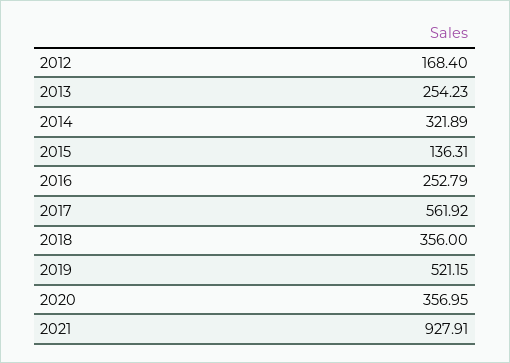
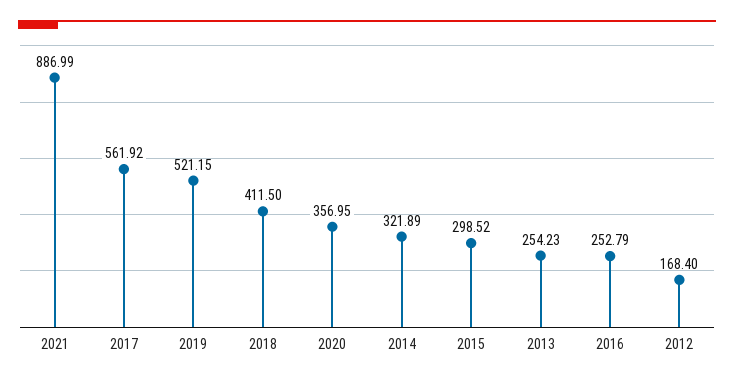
2015: 136.31 -> 298.52
2018: 356 -> 411.5
2021: 927.91 -> 886.99

